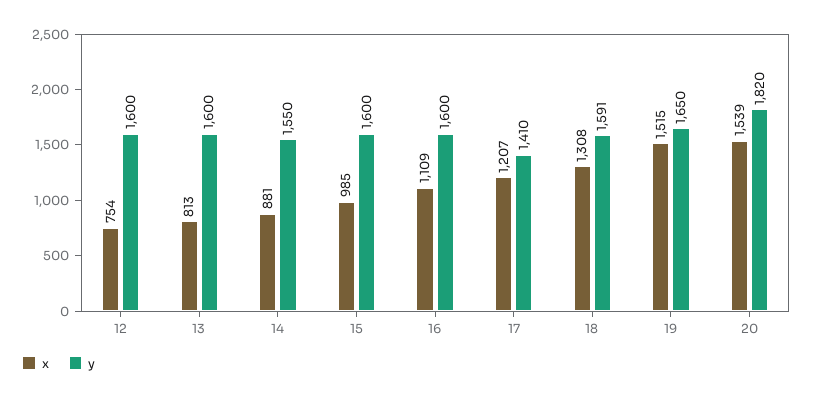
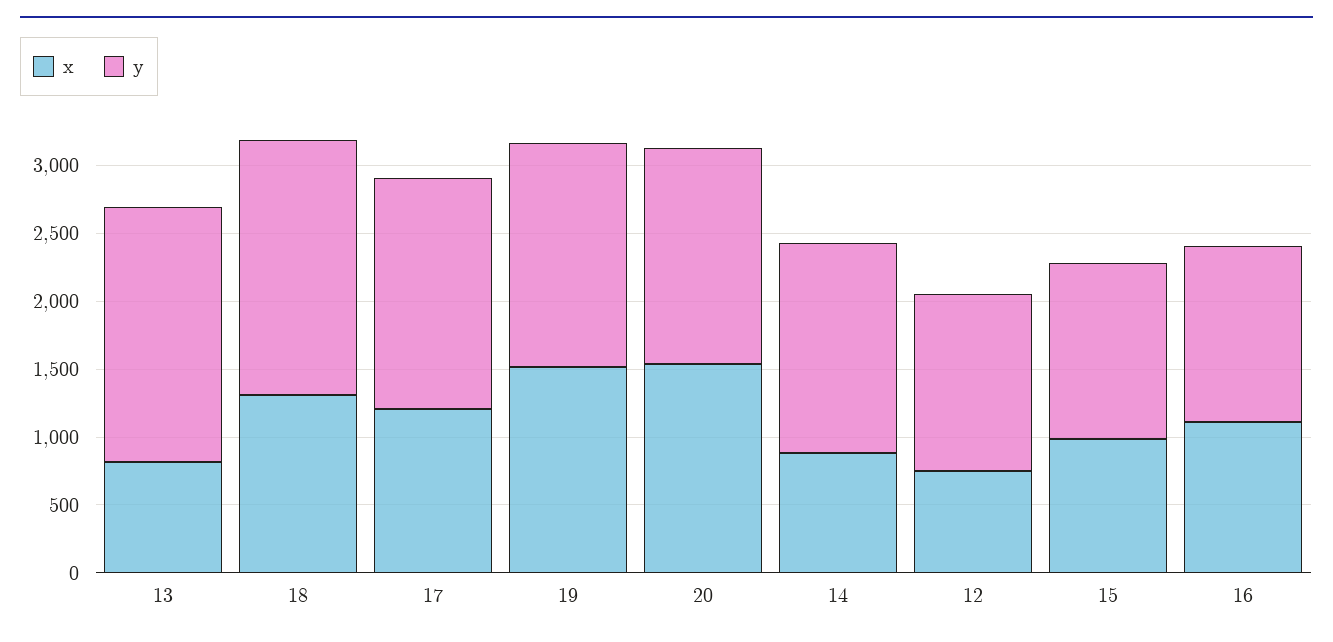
y, 12: 1600 -> 1300
y, 13: 1600 -> 1900
y, 15: 1600 -> 1300
y, 16: 1600 -> 1300
y, 17: 1410 -> 1700
y, 18: 1591 -> 1900
y, 20: 1820 -> 1600

